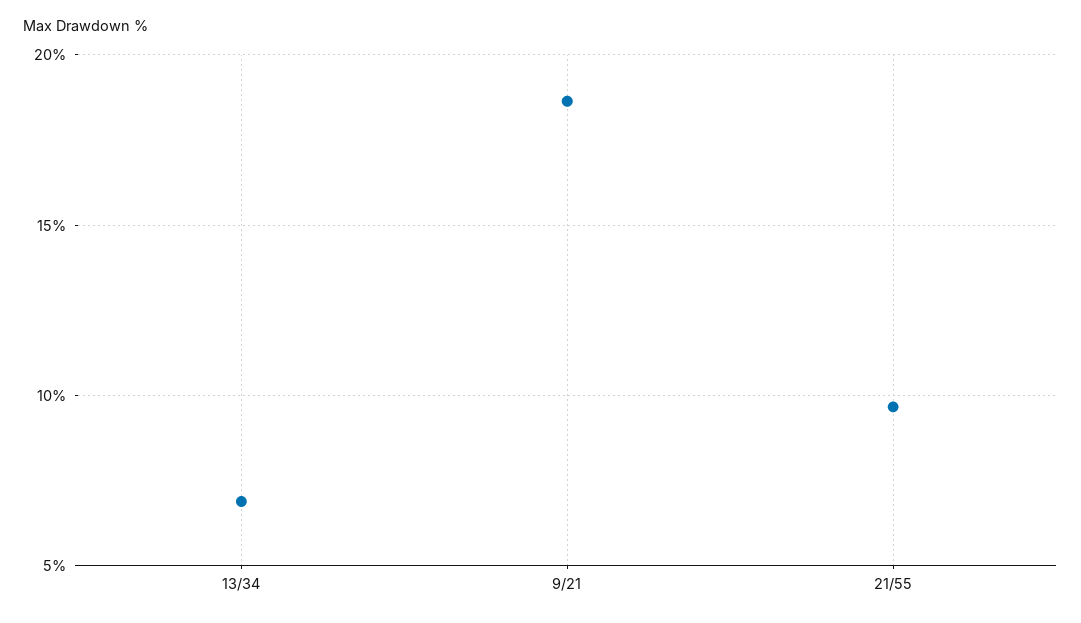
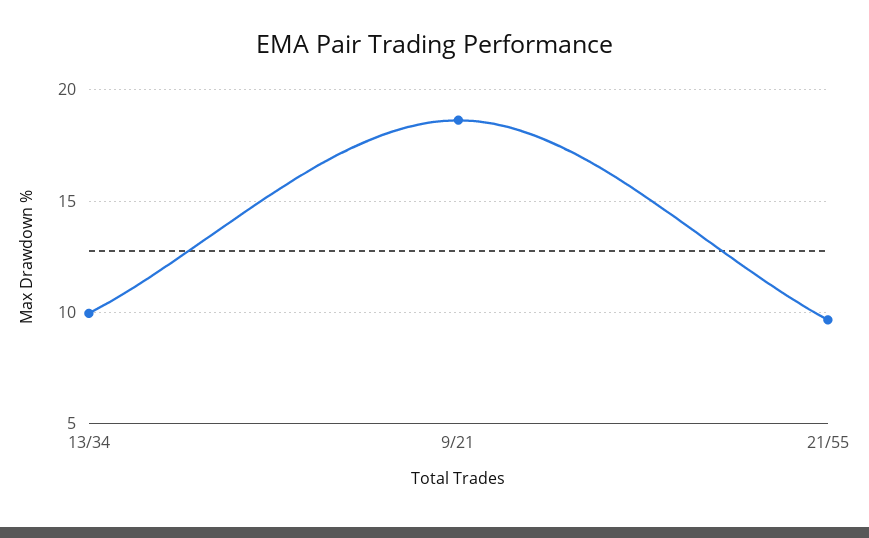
13/34: 7 -> 10

